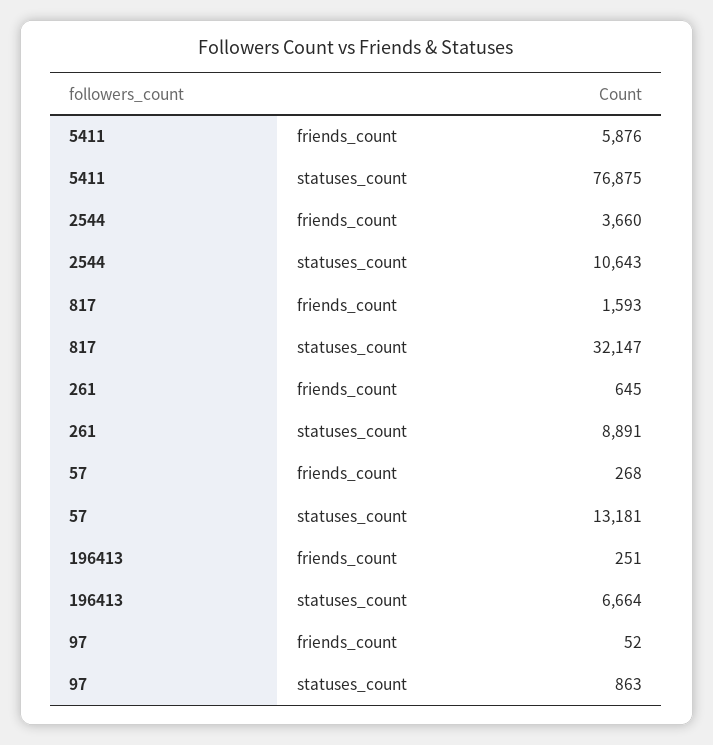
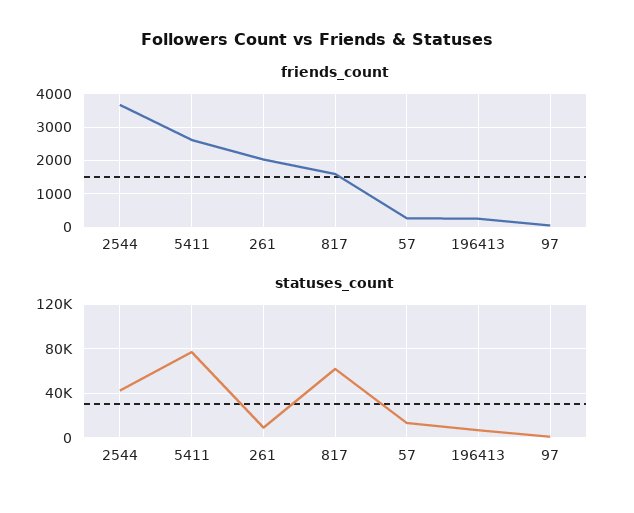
friends_count, 5411: 5876 -> 2600
statuses_count, 2544: 10643 -> 40000
statuses_count, 817: 32147 -> 60000
friends_count, 261: 645 -> 2000

